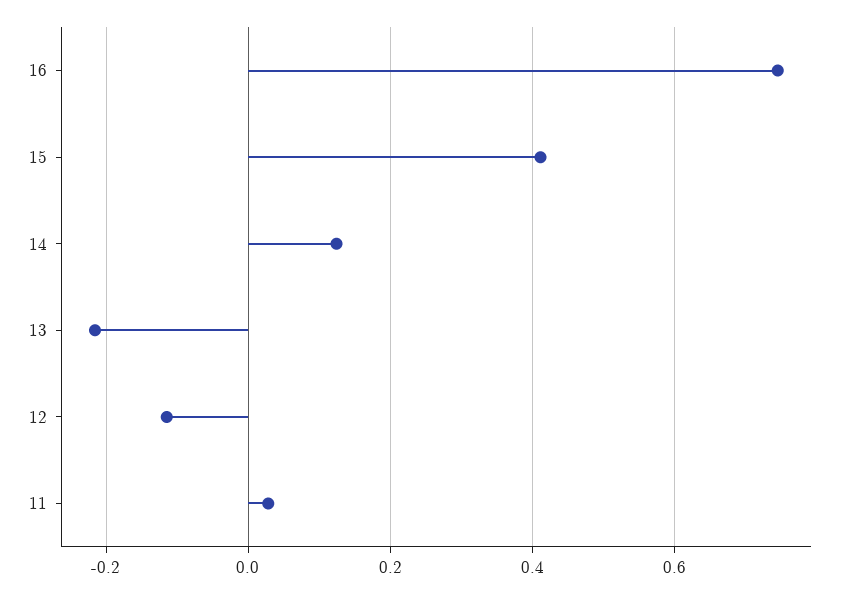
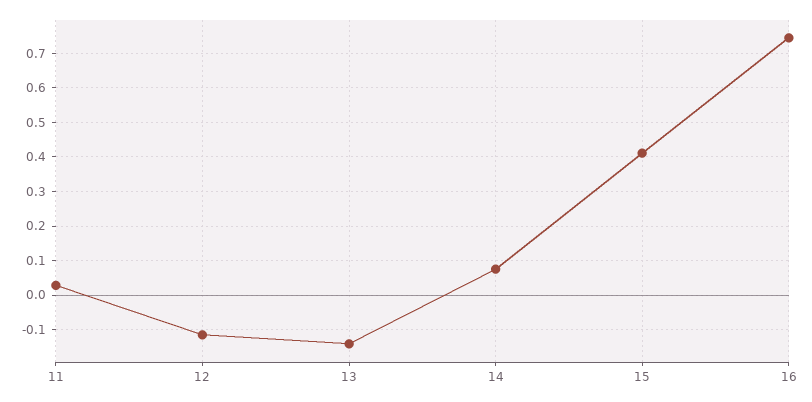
14: 0.12 -> 0.08
13: -0.22 -> -0.14

